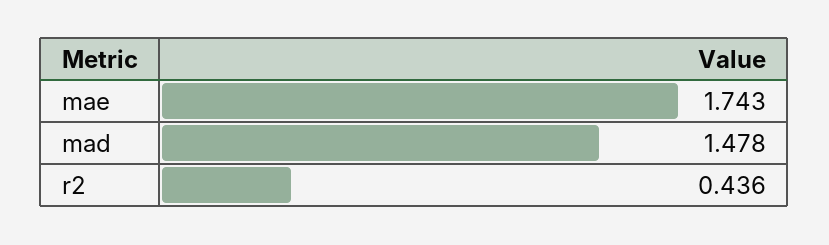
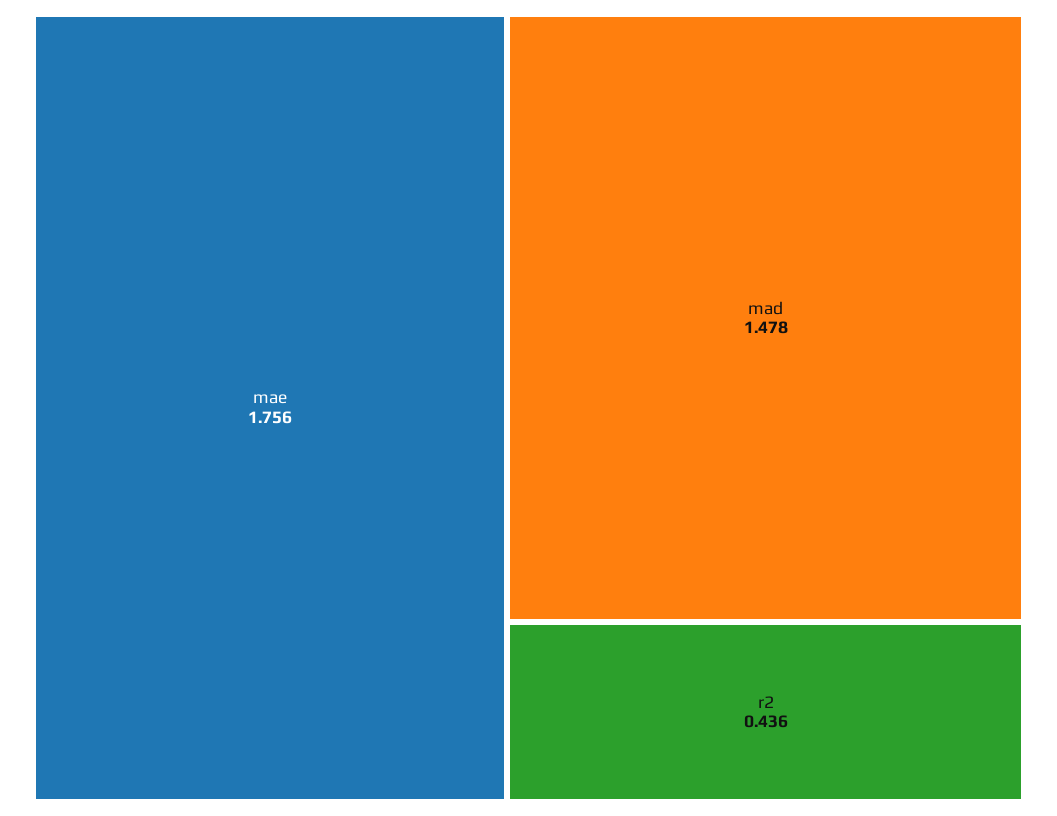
mae: 1.743 -> 1.756

